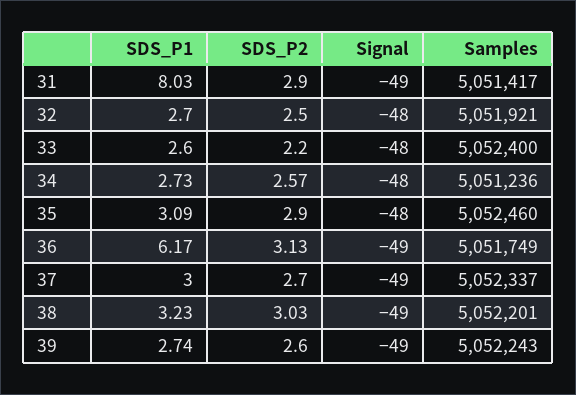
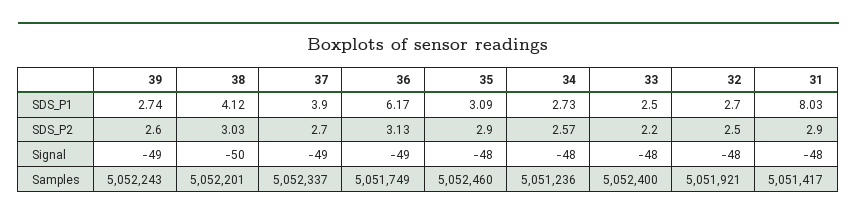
Signal, 31: -49 -> -48
SDS_P1, 33: 2.6 -> 2.5
SDS_P1, 37: 3 -> 3.9
SDS_P1, 38: 3.23 -> 4.12
Signal, 38: -49 -> -50

